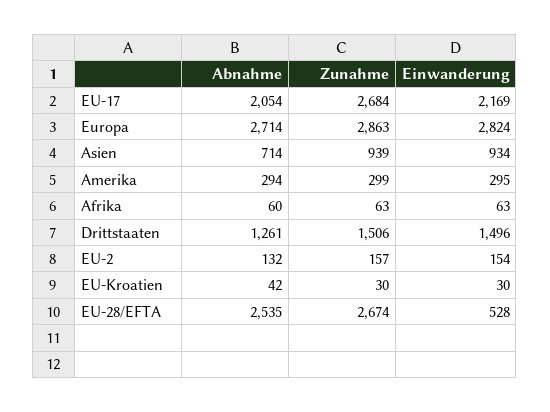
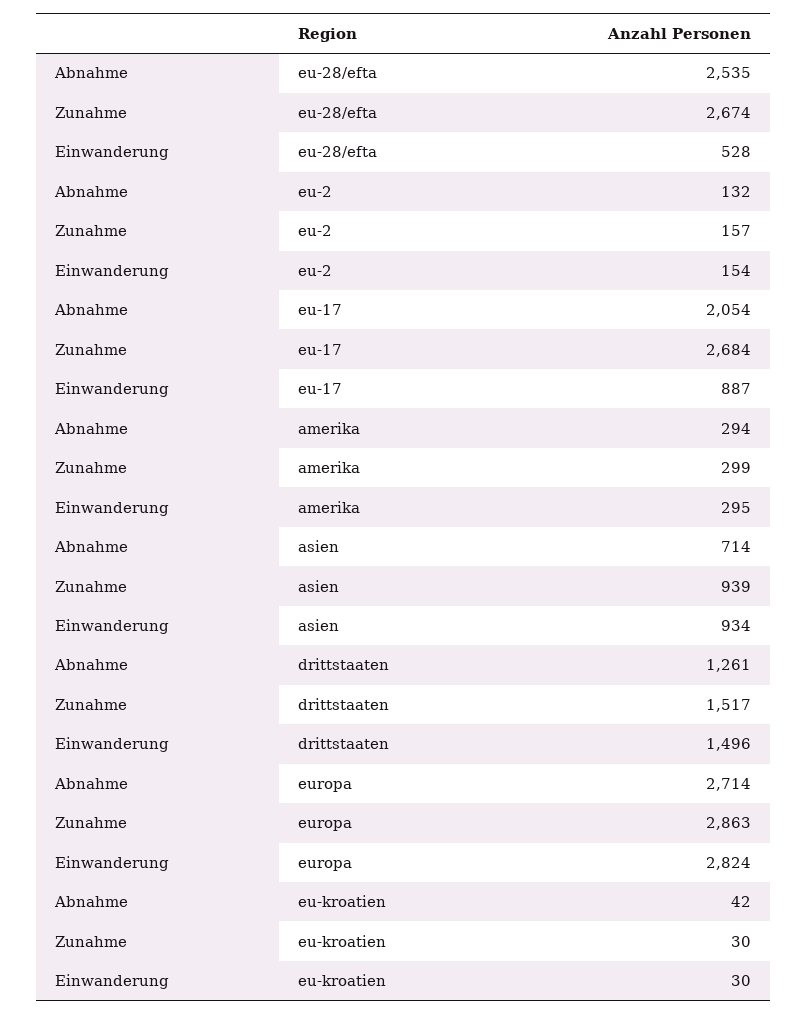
Einwanderung, EU-17: 2169 -> 887
Abnahme, Afrika: 60 -> none
Zunahme, Afrika: 63 -> none
Einwanderung, Afrika: 63 -> none
Zunahme, Drittstaaten: 1506 -> 1517

